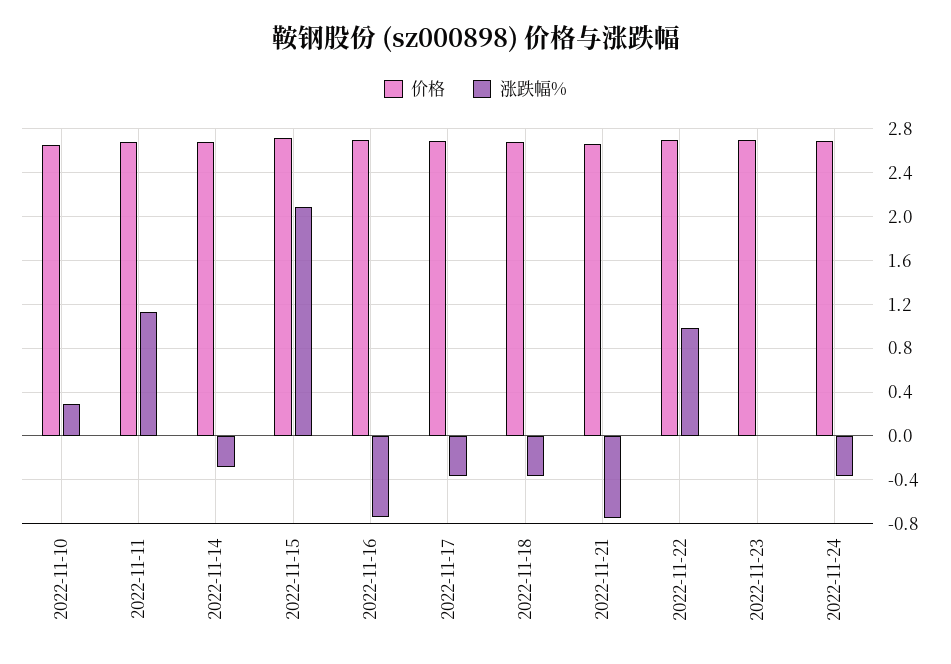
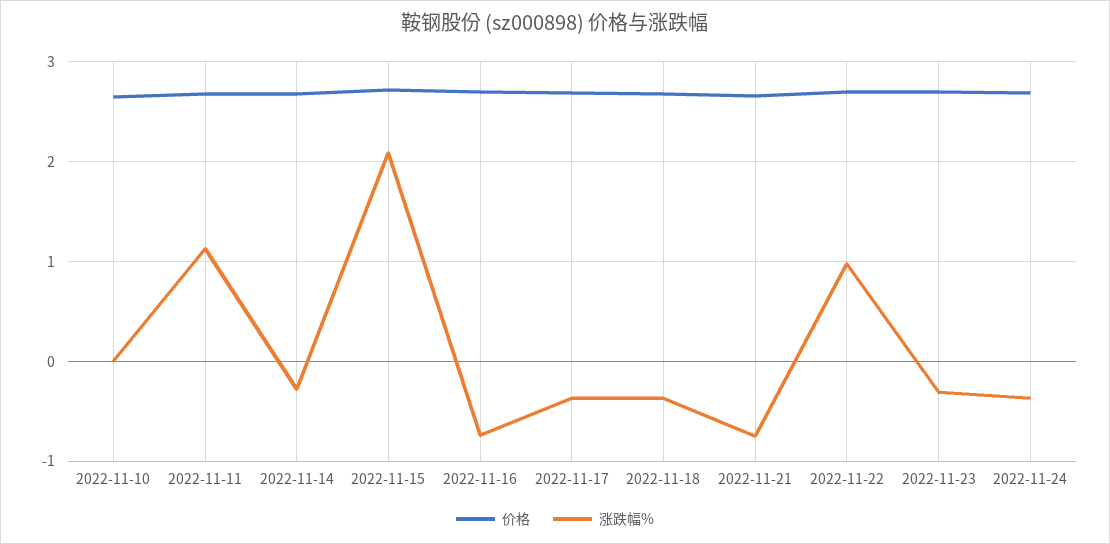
涨跌幅%, 2022-11-10: 0.3 -> 0
涨跌幅%, 2022-11-23: 0 -> -0.3

